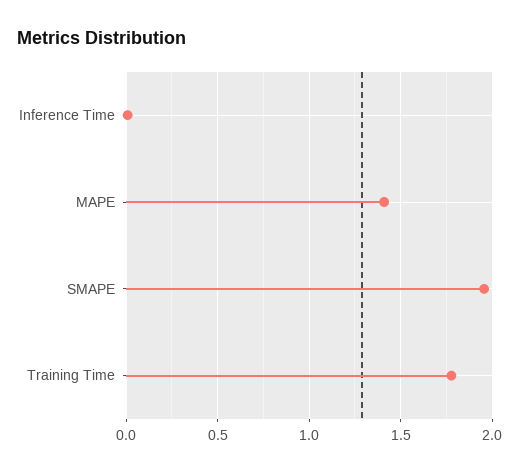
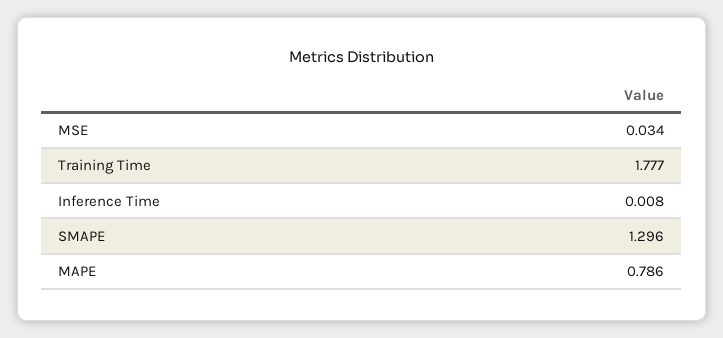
MAPE: 1.4 -> 0.786
SMAPE: 1.95 -> 1.296
MSE: none -> 0.034

